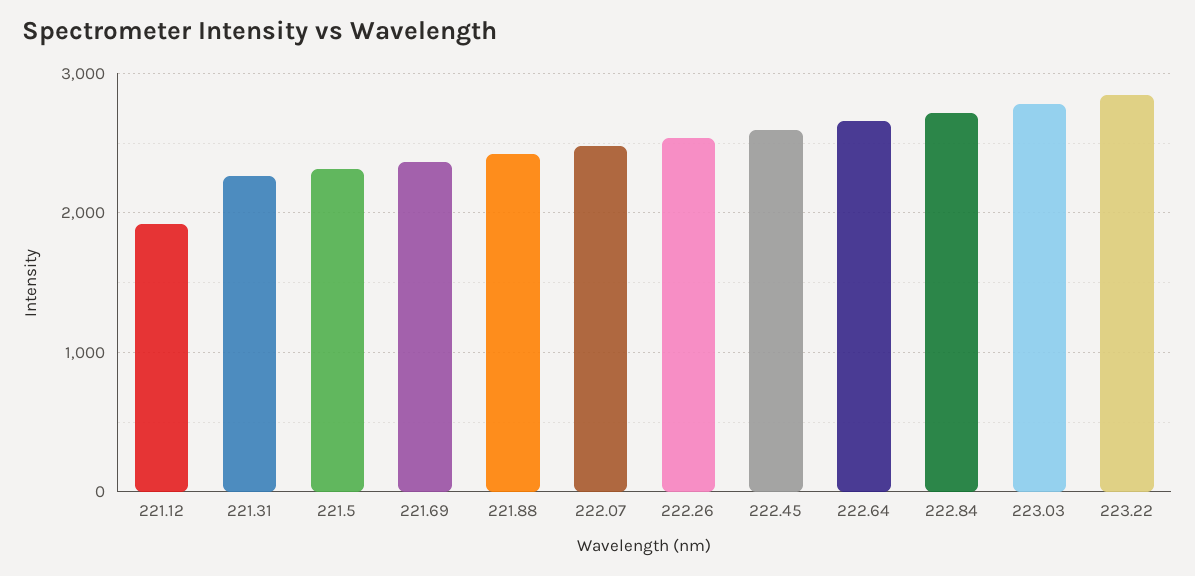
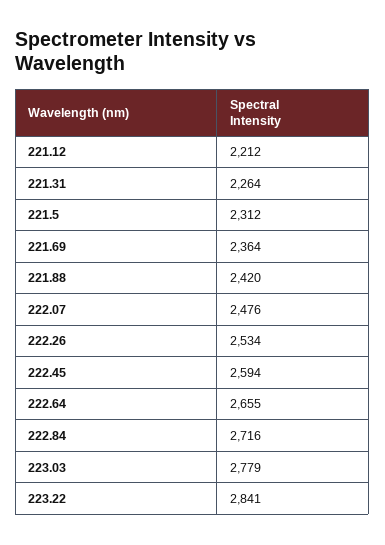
221.12: 1900 -> 2212

